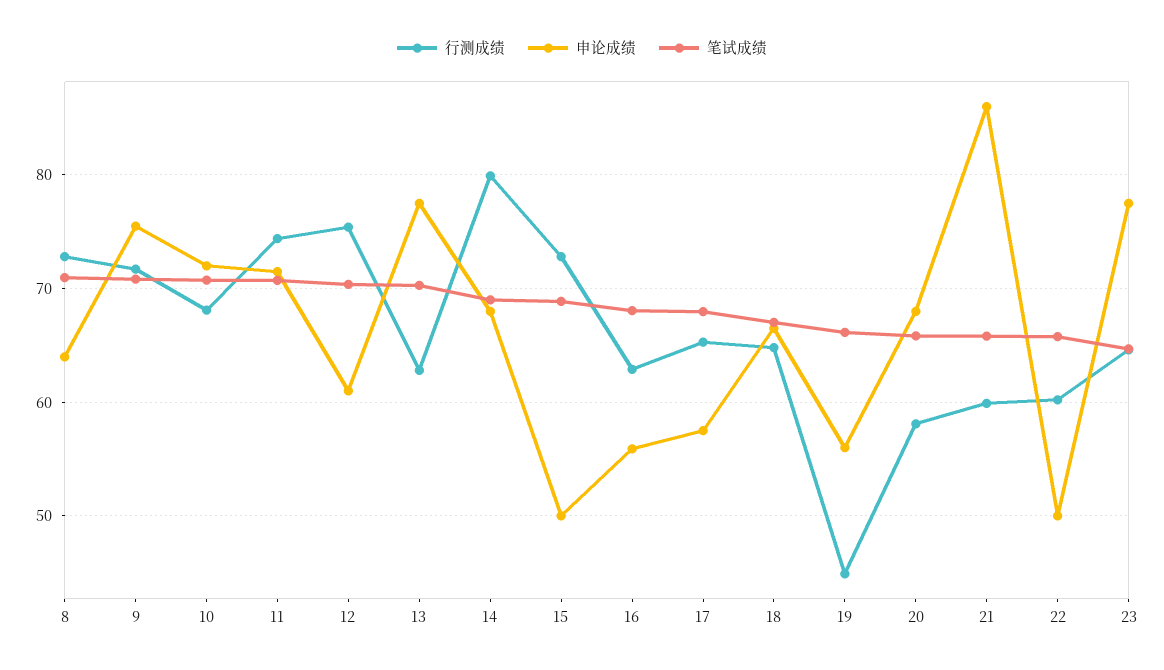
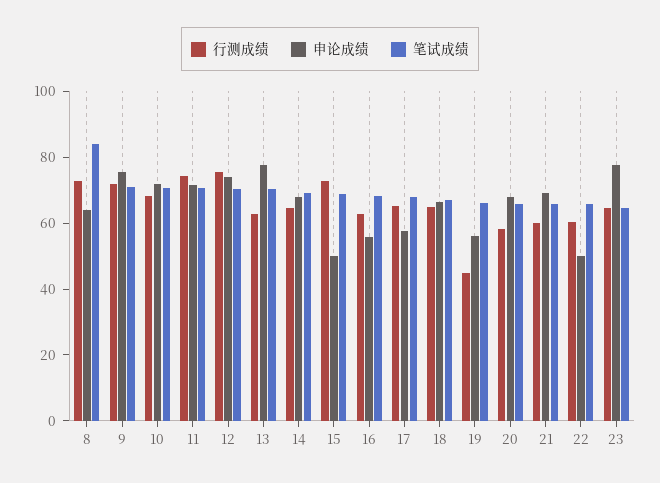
笔试成绩, 8: 71 -> 85
申论成绩, 12: 61 -> 75
行测成绩, 14: 80 -> 65
申论成绩, 21: 86 -> 70

